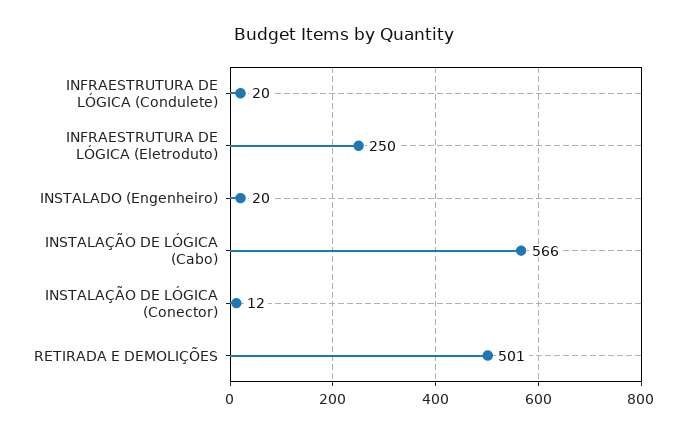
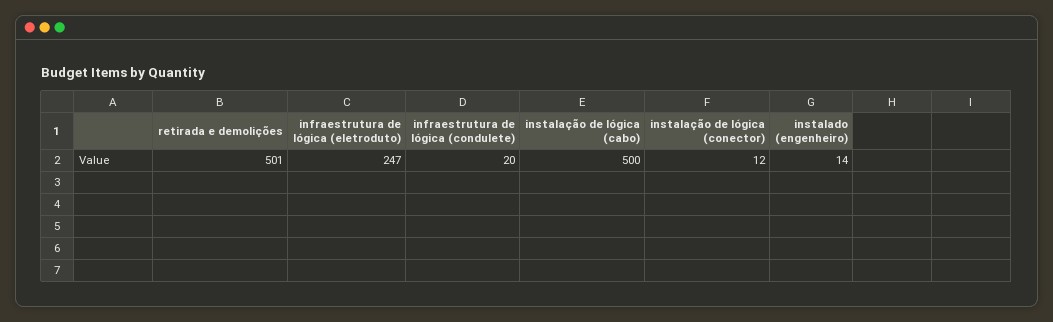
INFRAESTRUTURA DE LÓGICA (Eletroduto): 250 -> 247
INSTALADO (Engenheiro): 20 -> 14
INSTALAÇÃO DE LÓGICA (Cabo): 566 -> 500

